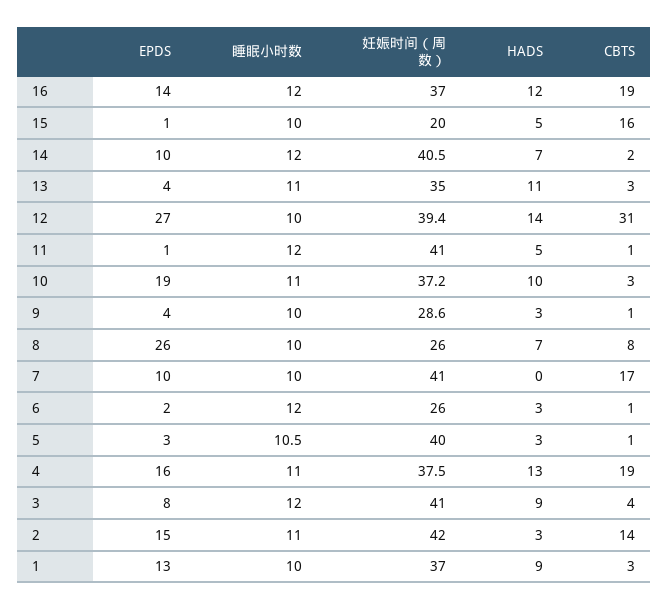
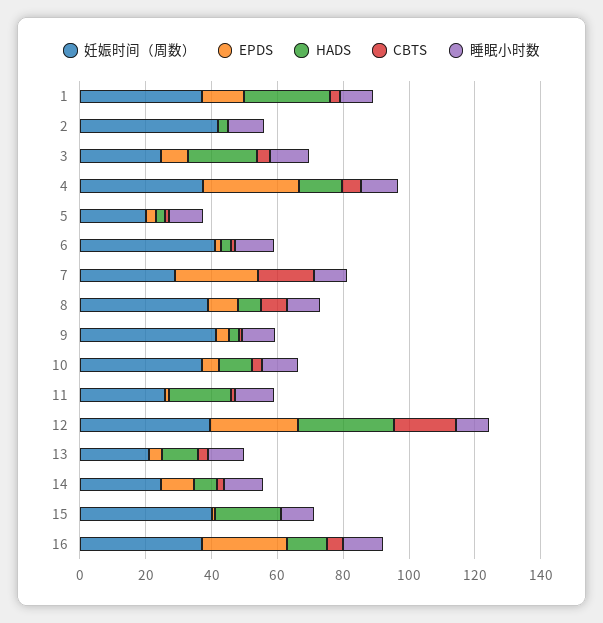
EPDS, 16: 14 -> 25
CBTS, 16: 19 -> 5
妊娠时间（周数）, 15: 20 -> 40
HADS, 15: 5 -> 20
CBTS, 15: 16 -> 0
妊娠时间（周数）, 14: 40.5 -> 25
妊娠时间（周数）, 13: 35 -> 20
HADS, 12: 14 -> 30
CBTS, 12: 31 -> 20
妊娠时间（周数）, 11: 41 -> 25
HADS, 11: 5 -> 20
EPDS, 10: 19 -> 5
妊娠时间（周数）, 9: 28.6 -> 40
EPDS, 8: 26 -> 10
妊娠时间（周数）, 8: 26 -> 40
EPDS, 7: 10 -> 25
妊娠时间（周数）, 7: 41 -> 30
妊娠时间（周数）, 6: 26 -> 40
妊娠时间（周数）, 5: 40 -> 20
EPDS, 4: 16 -> 30
CBTS, 4: 19 -> 5
妊娠时间（周数）, 3: 41 -> 25
HADS, 3: 9 -> 20
EPDS, 2: 15 -> 0
CBTS, 2: 14 -> 0
HADS, 1: 9 -> 25

